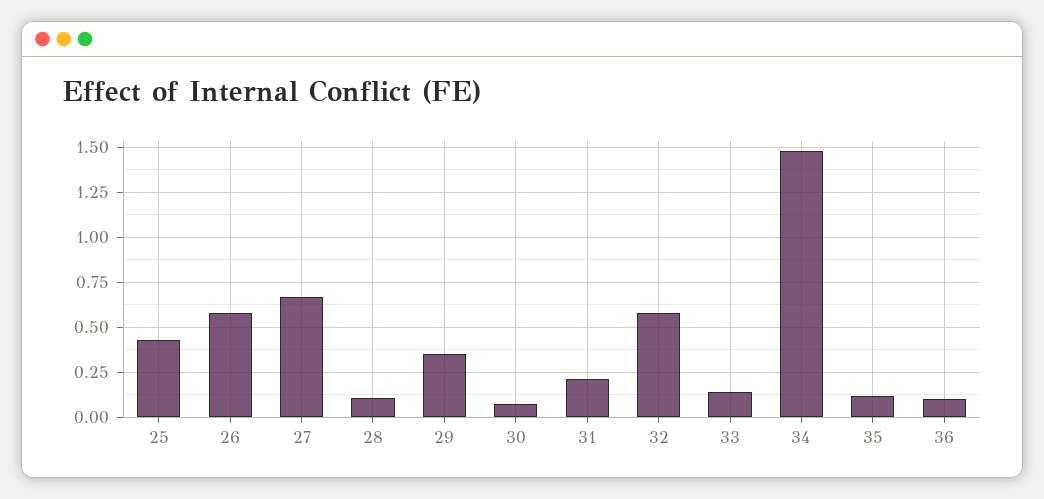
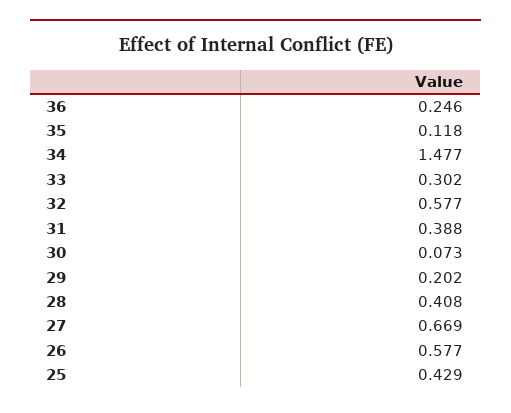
28: 0.1 -> 0.408
29: 0.35 -> 0.202
31: 0.2 -> 0.388
33: 0.15 -> 0.302
36: 0.1 -> 0.246

